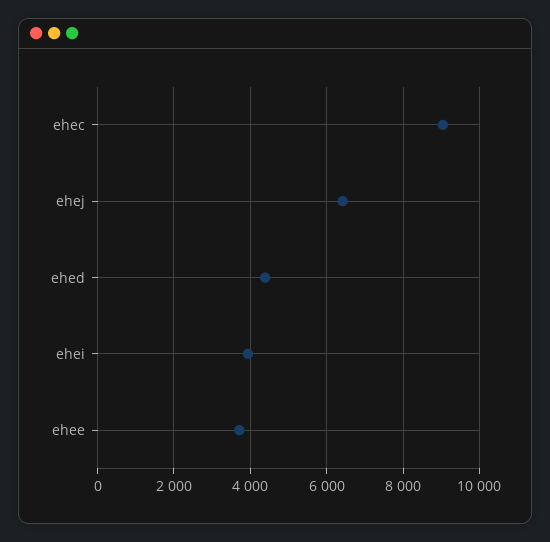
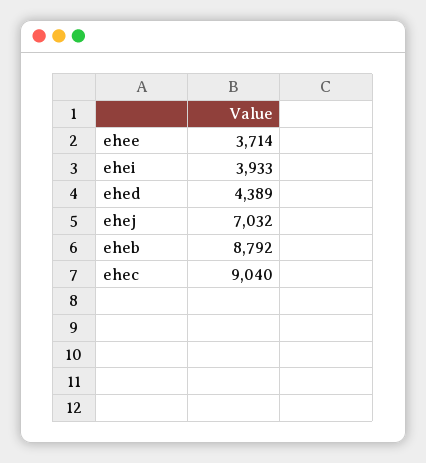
ehej: 6400 -> 7032
eheb: none -> 8792

